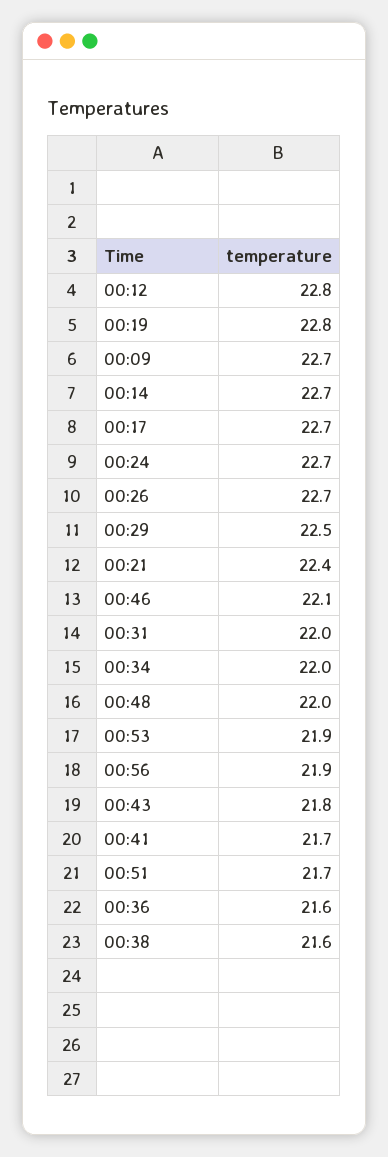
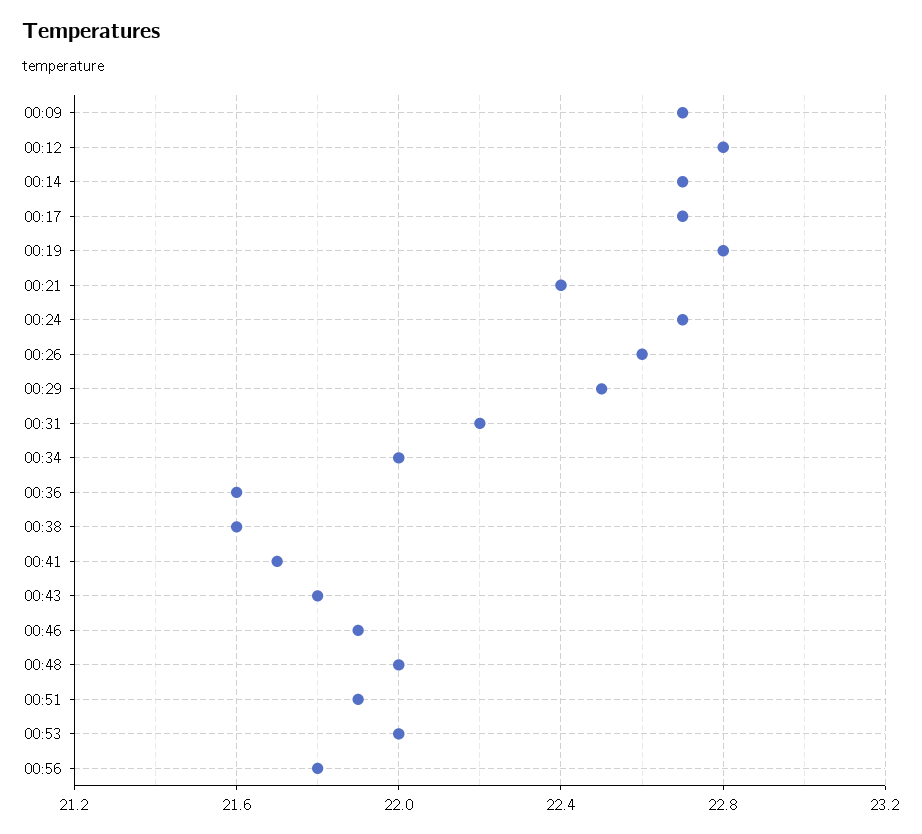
00:26: 22.7 -> 22.6
00:46: 22.1 -> 21.9
00:31: 22 -> 22.2
00:53: 21.9 -> 22
00:56: 21.9 -> 21.8
00:51: 21.7 -> 21.9

